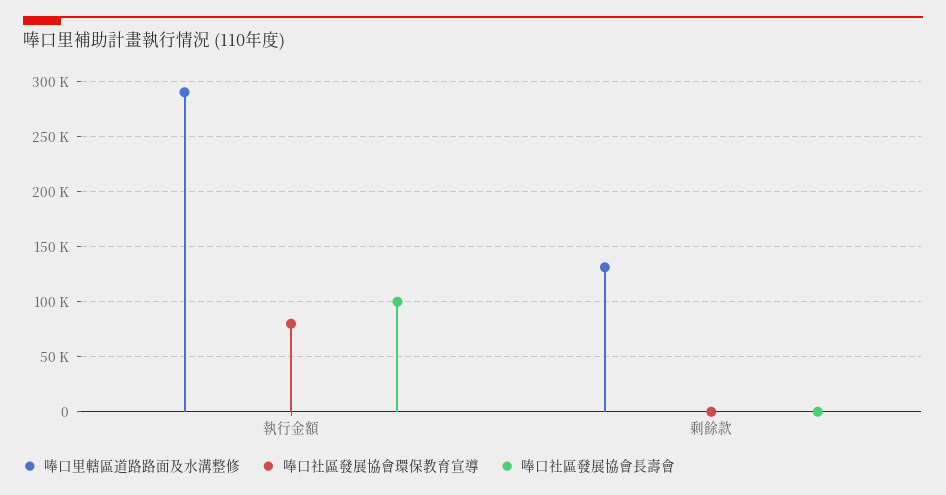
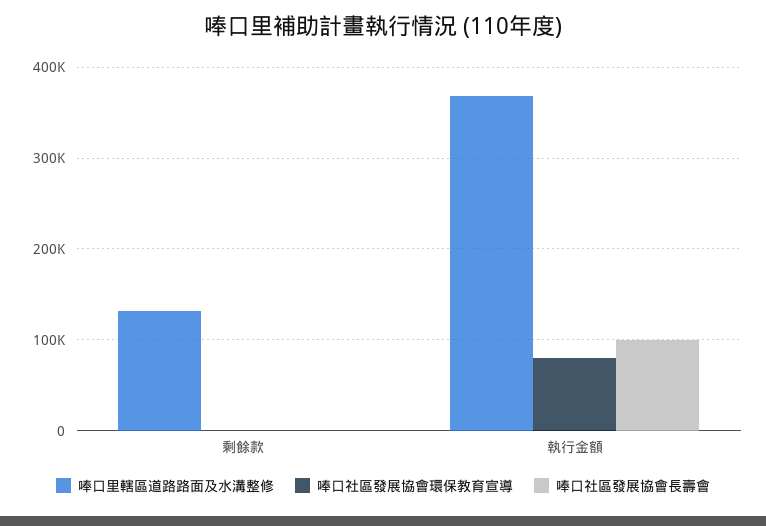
唪口里轄區道路路面及水溝整修, 執行金額: 290000 -> 370000

